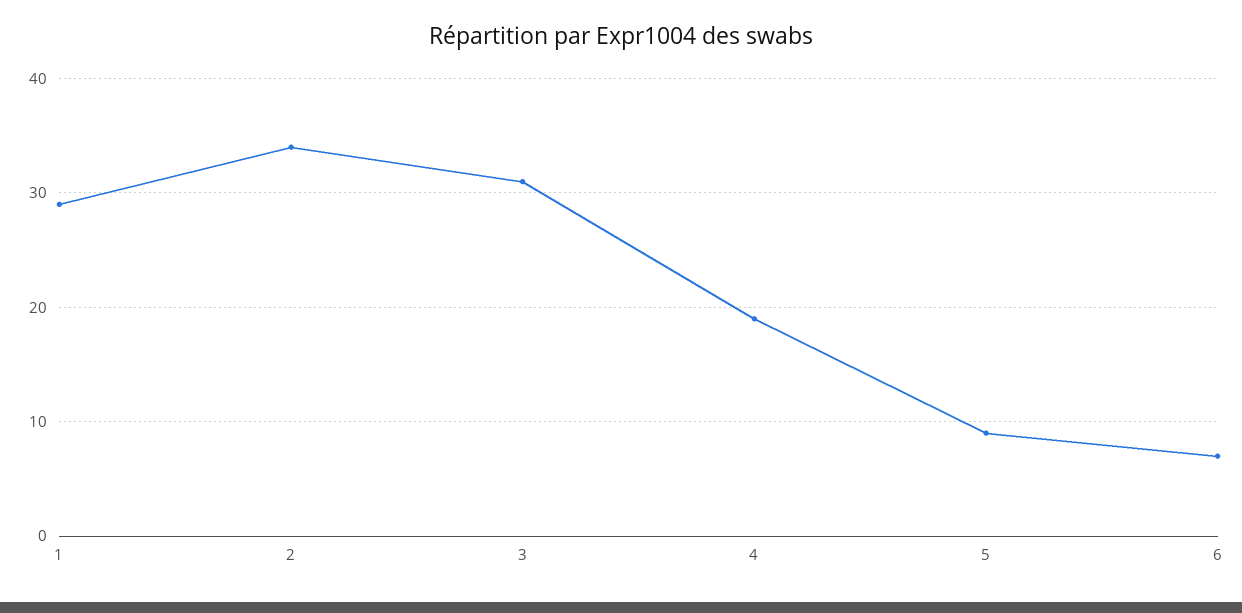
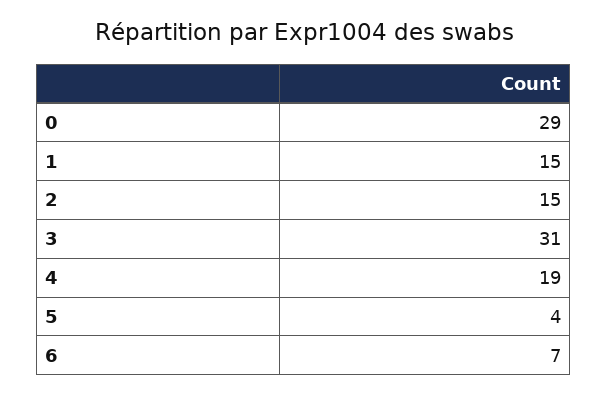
1: 29 -> 15
2: 34 -> 15
5: 9 -> 4
0: none -> 29

